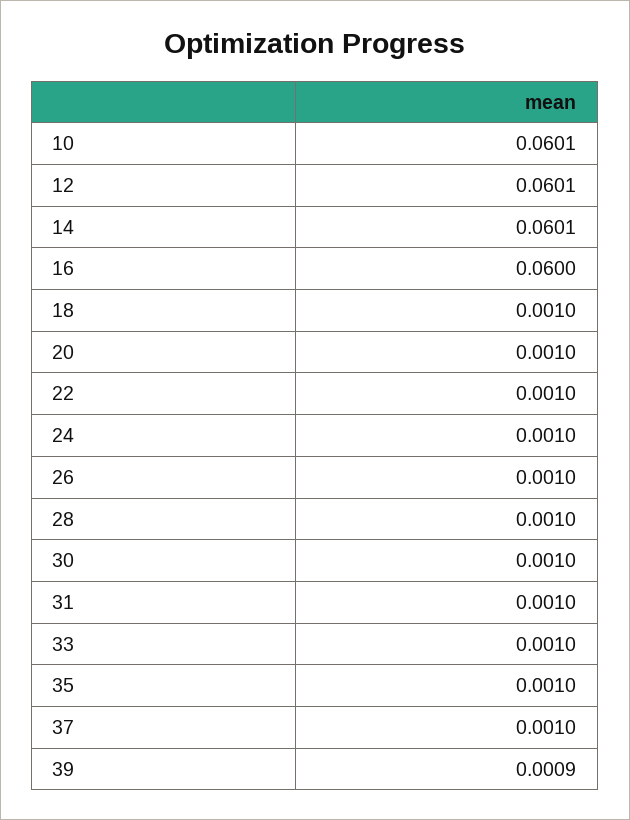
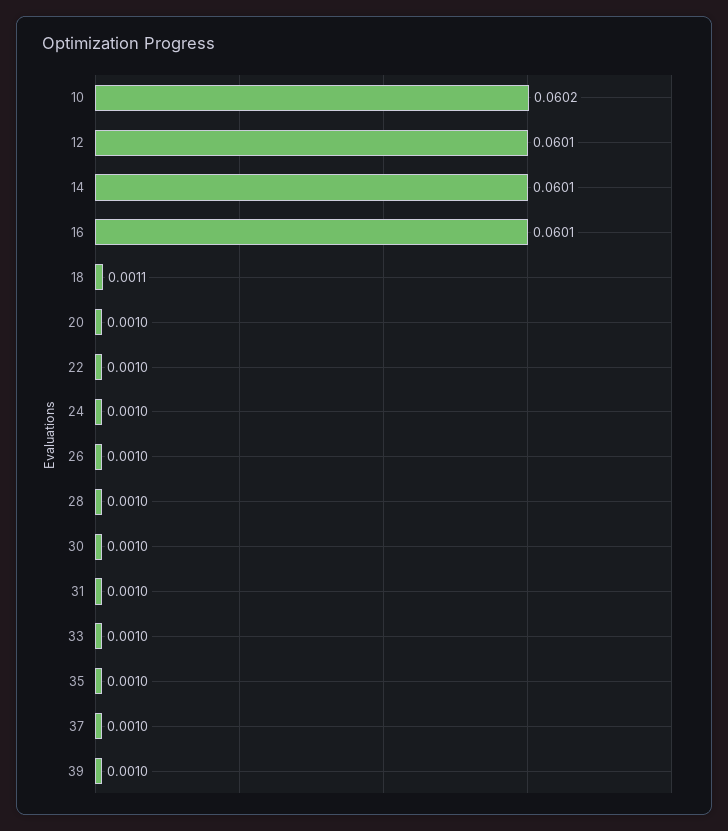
10: 0.0601 -> 0.0602
16: 0.06 -> 0.0601
18: 0.001 -> 0.0011
39: 0.0009 -> 0.001

